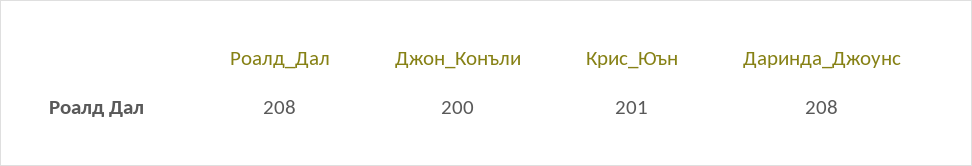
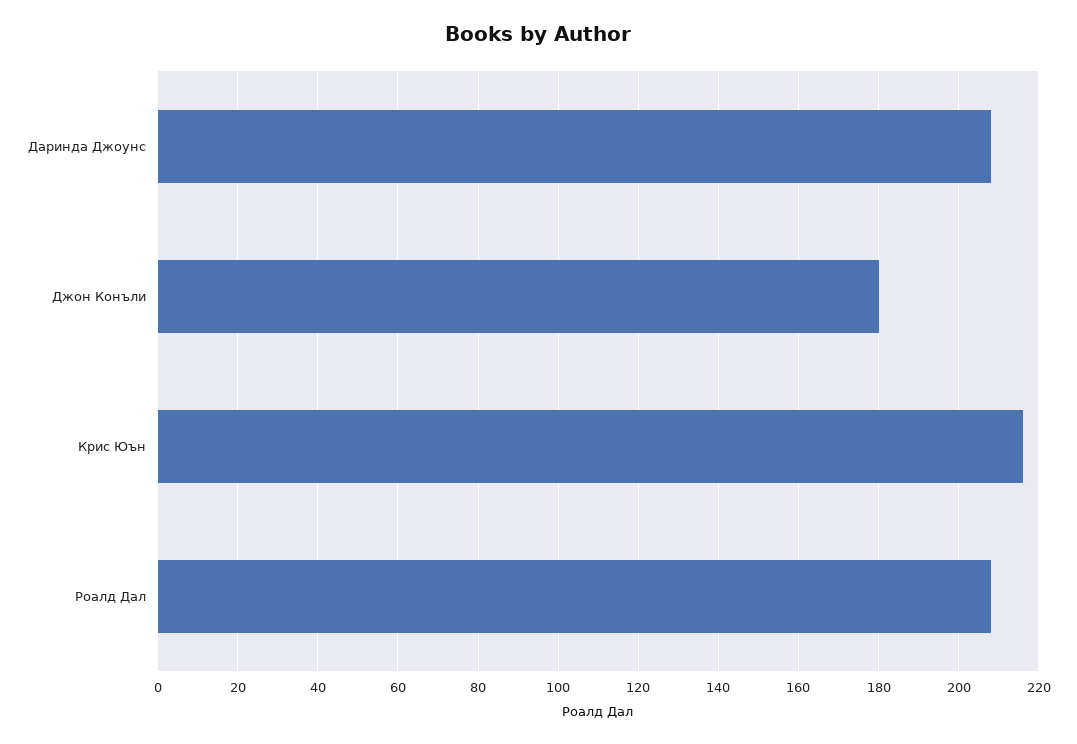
Джон_Конъли: 200 -> 180
Крис_Юън: 201 -> 215

